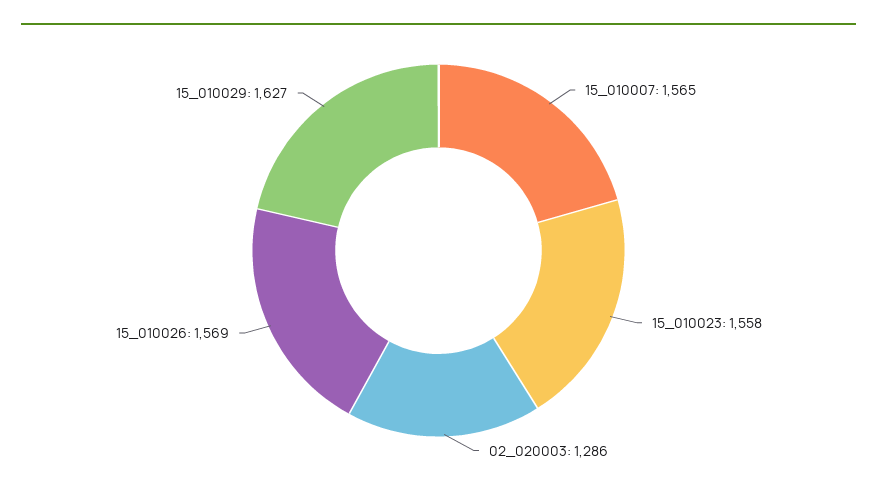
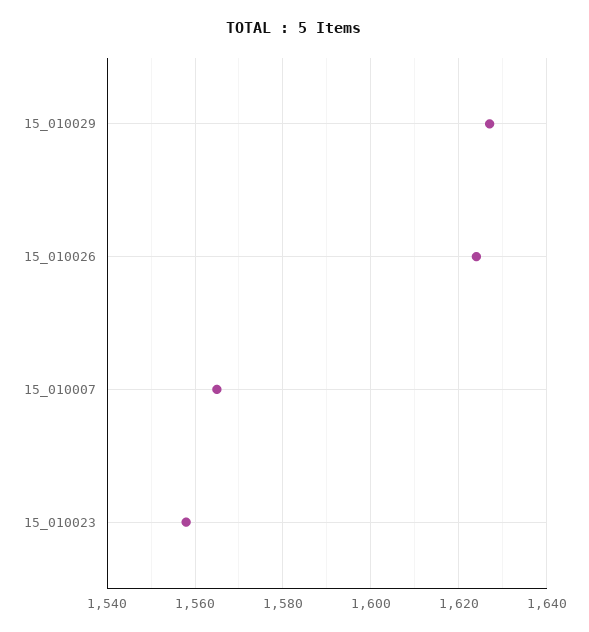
02_020003: 1286 -> none
15_010026: 1569 -> 1625

